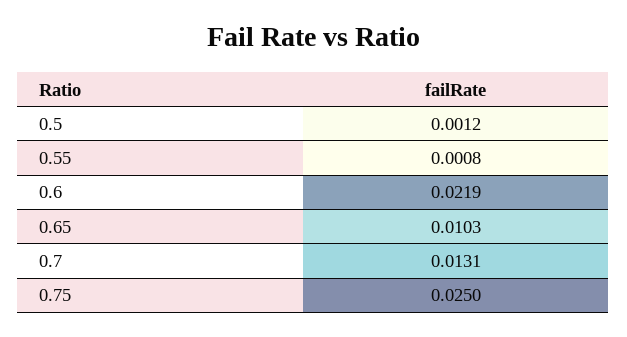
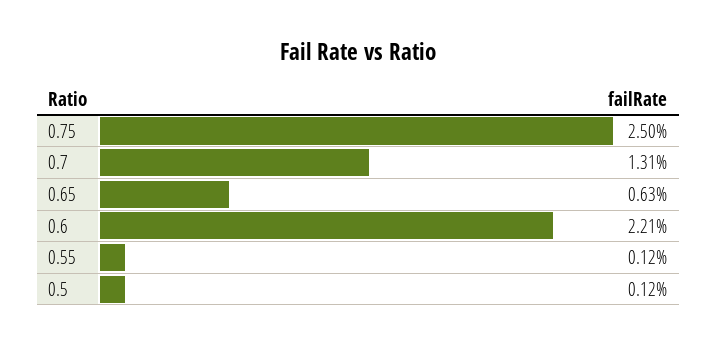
0.55: 0.0008 -> 0.0012
0.6: 0.0219 -> 0.0221
0.65: 0.0103 -> 0.0063

